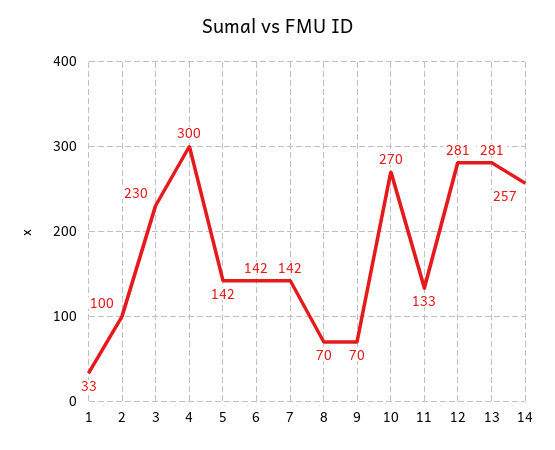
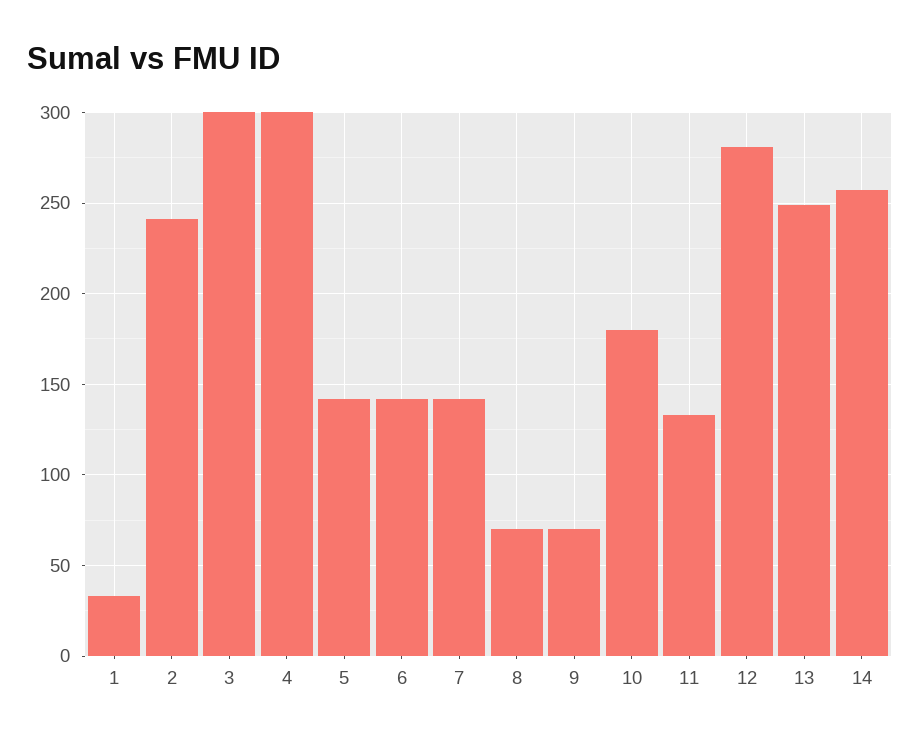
2: 100 -> 240
3: 230 -> 300
10: 270 -> 180
13: 281 -> 250

